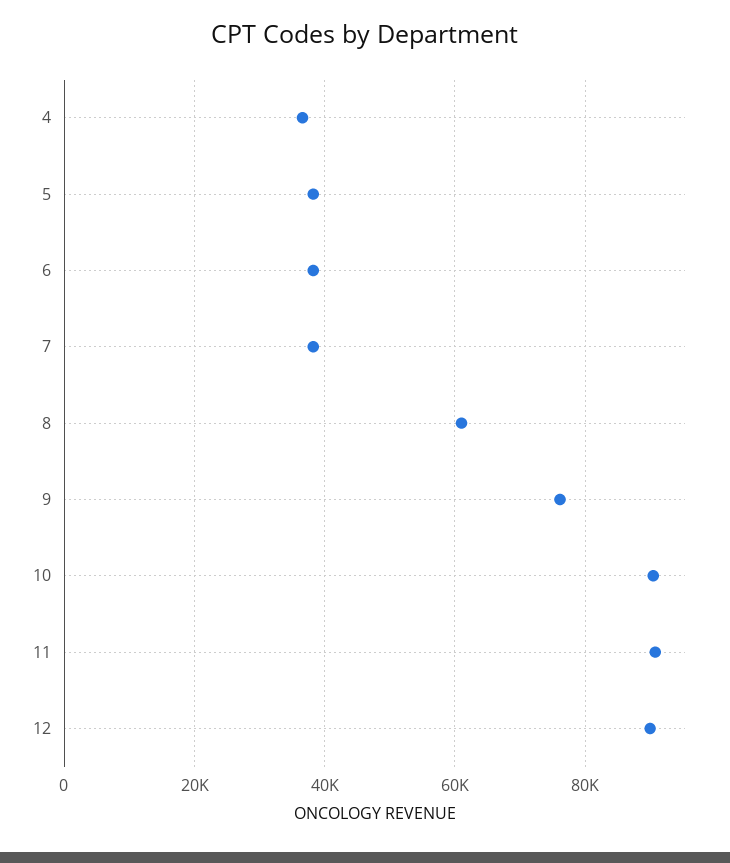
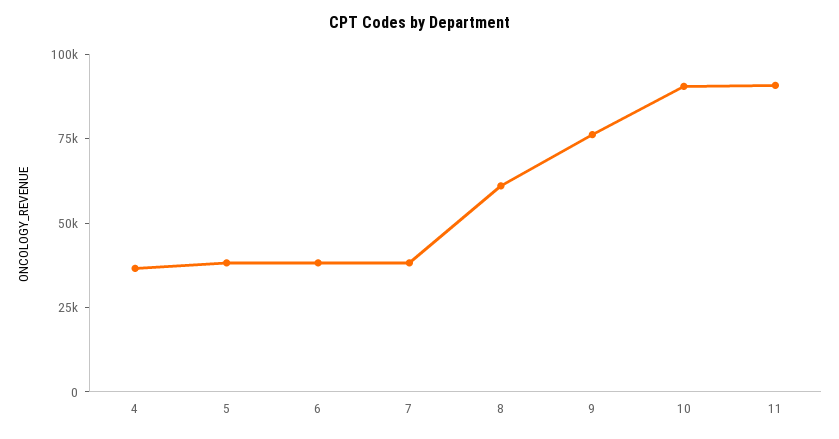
12: 90000 -> none

